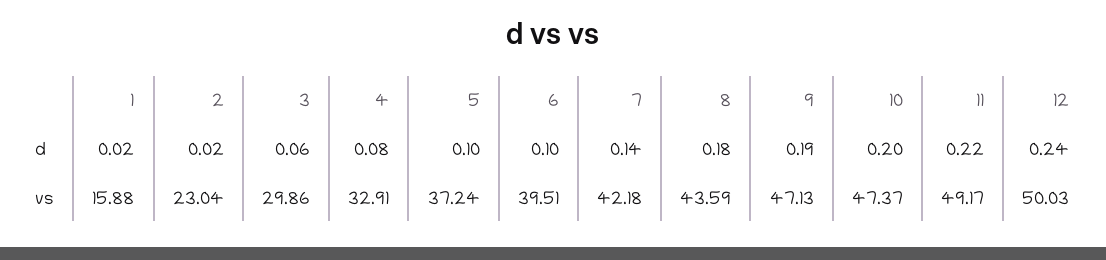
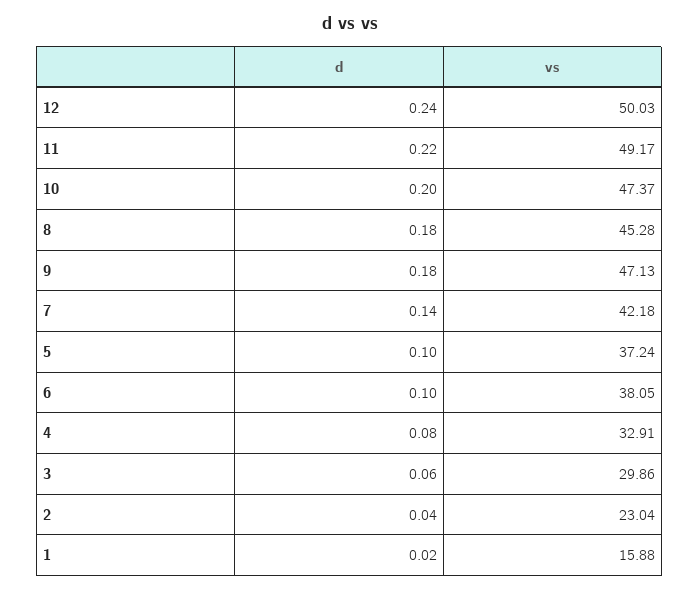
2, d: 0.02 -> 0.04
9, d: 0.19 -> 0.18
6, vs: 39.51 -> 38.05
8, vs: 43.59 -> 45.28

